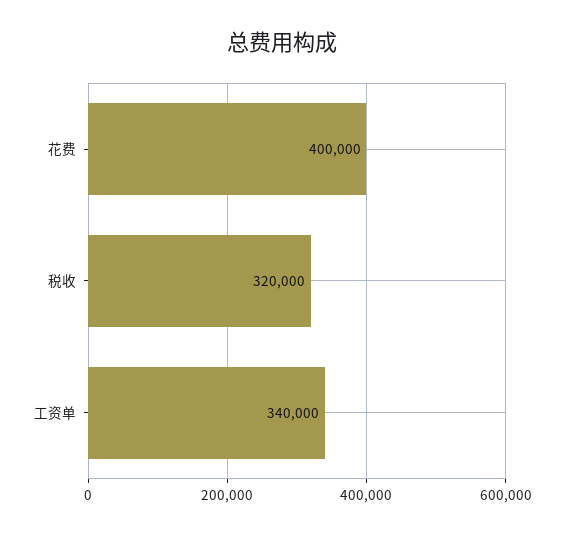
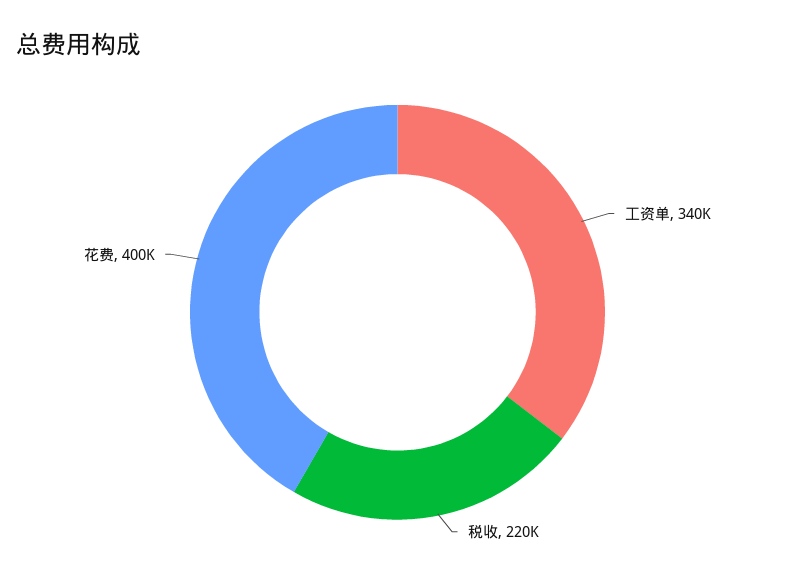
税收: 320000 -> 220000

